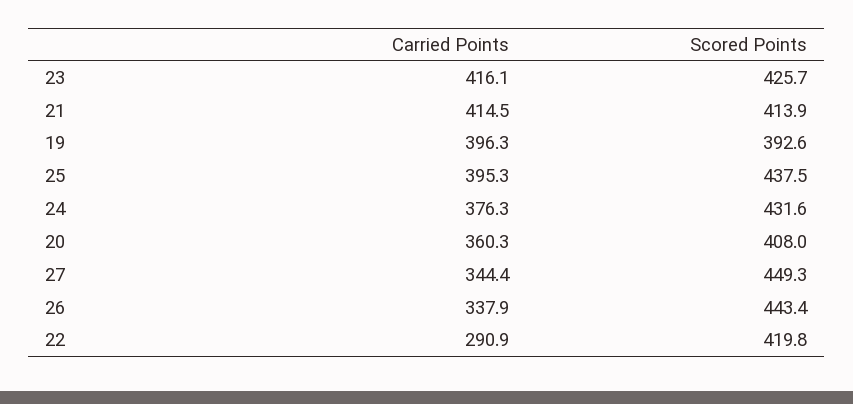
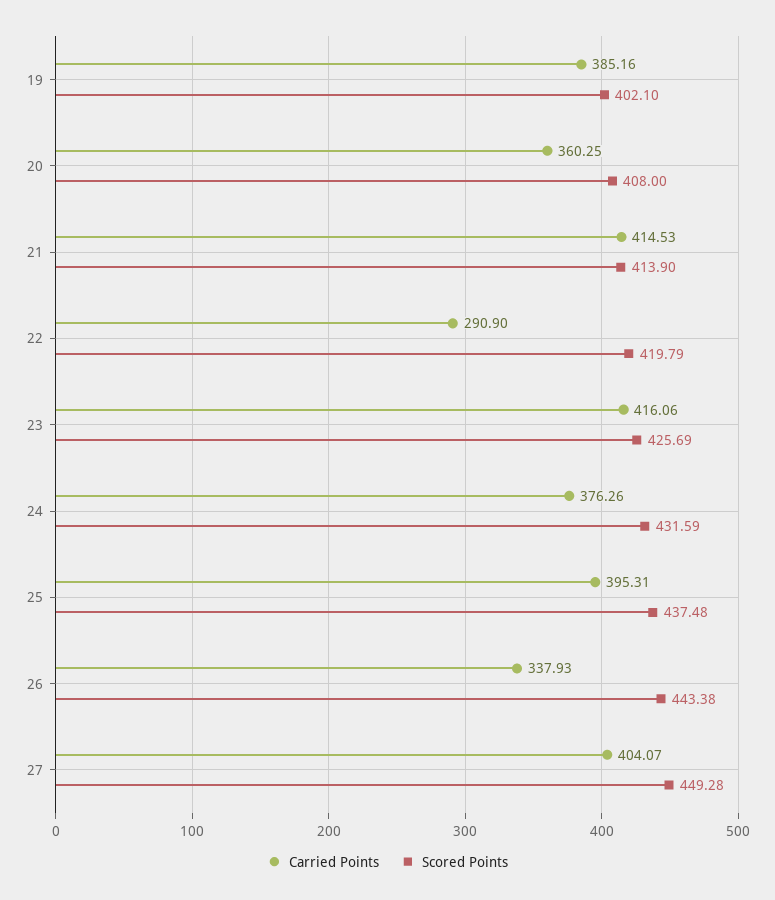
Carried Points, 19: 396.3 -> 385.16
Scored Points, 19: 392.6 -> 402.1
Carried Points, 27: 344.4 -> 404.07

